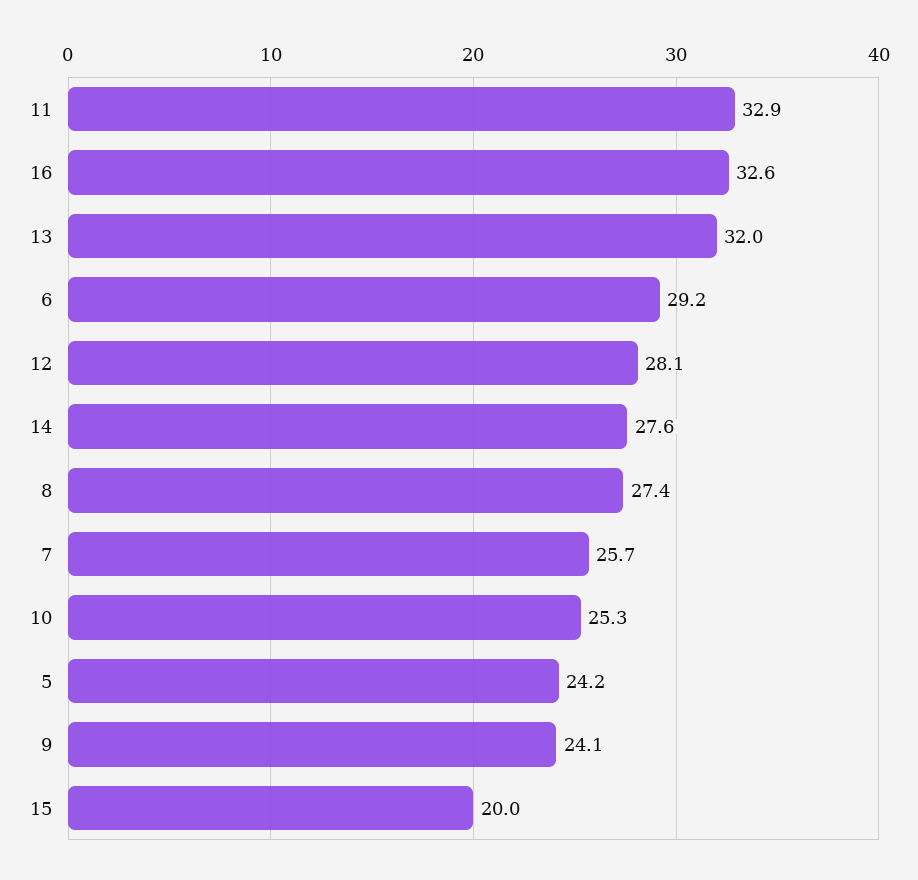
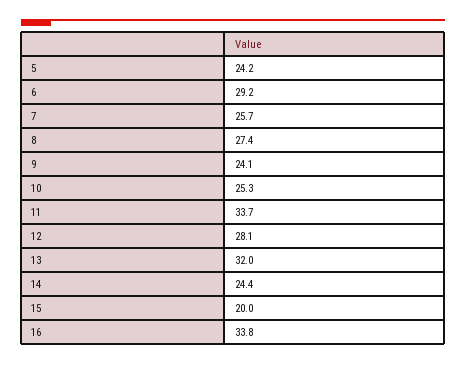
11: 32.9 -> 33.7
16: 32.6 -> 33.8
14: 27.6 -> 24.4

